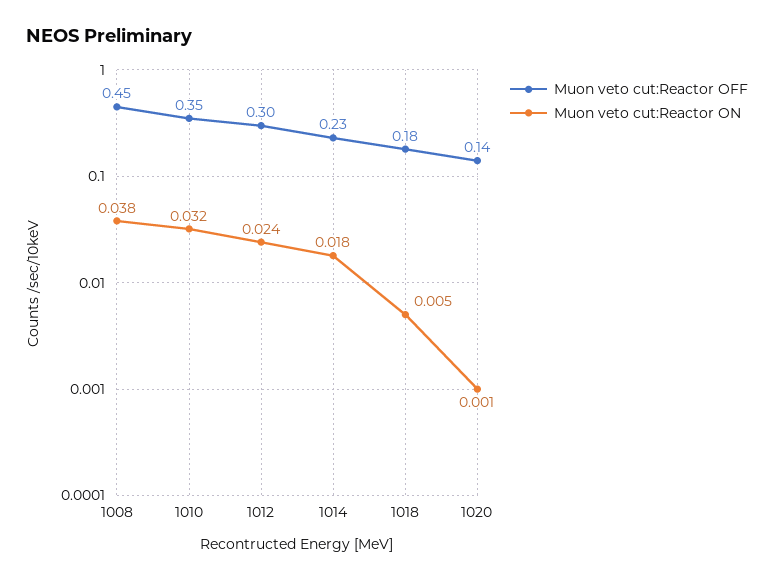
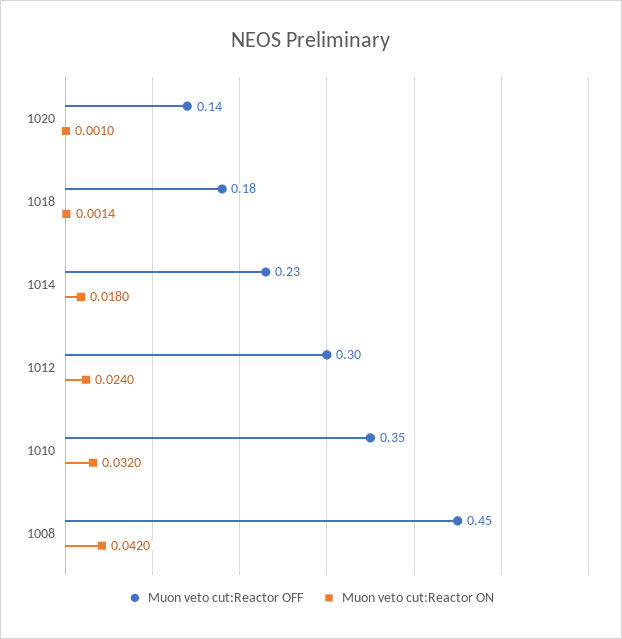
Muon veto cut:Reactor ON, 1008: 0.038 -> 0.042
Muon veto cut:Reactor ON, 1018: 0.005 -> 0.0014

